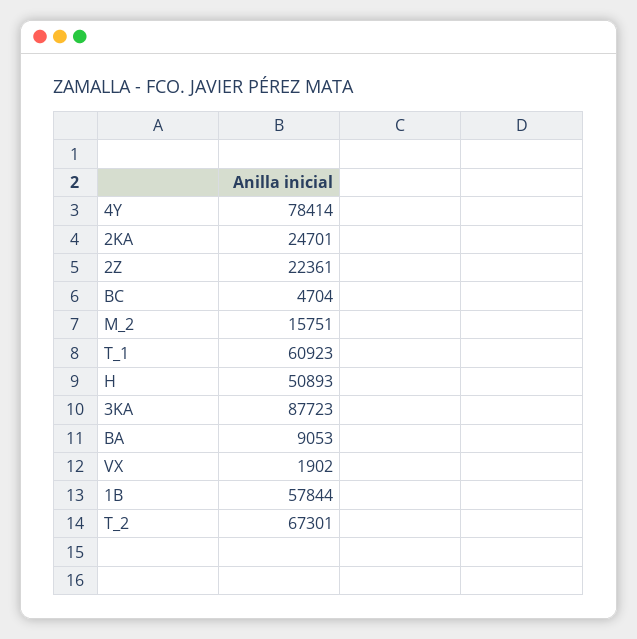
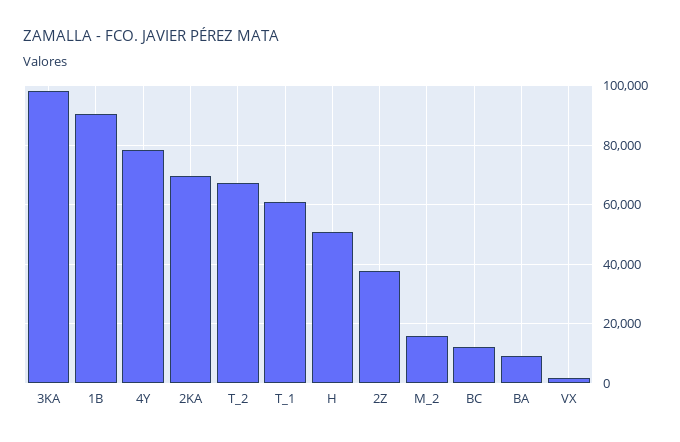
2KA: 24701 -> 70000
2Z: 22361 -> 37500
BC: 4704 -> 12500
3KA: 87723 -> 97500
1B: 57844 -> 90000

